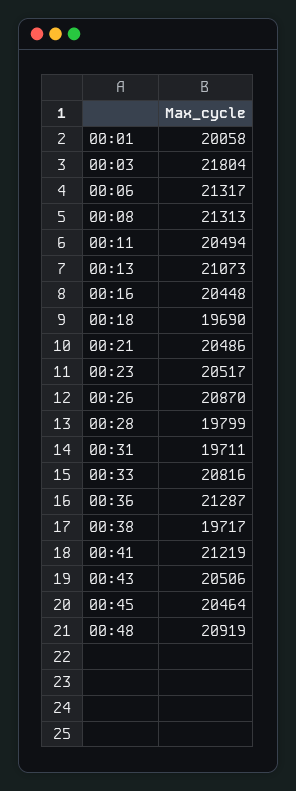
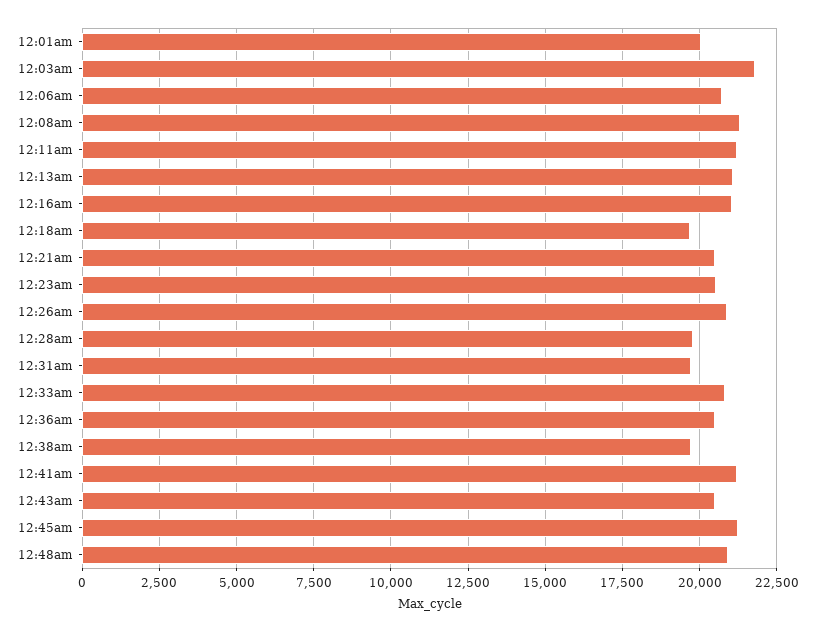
00:06: 21317 -> 20750
00:11: 20494 -> 21250
00:16: 20448 -> 21000
00:36: 21287 -> 20500
00:45: 20464 -> 21250

